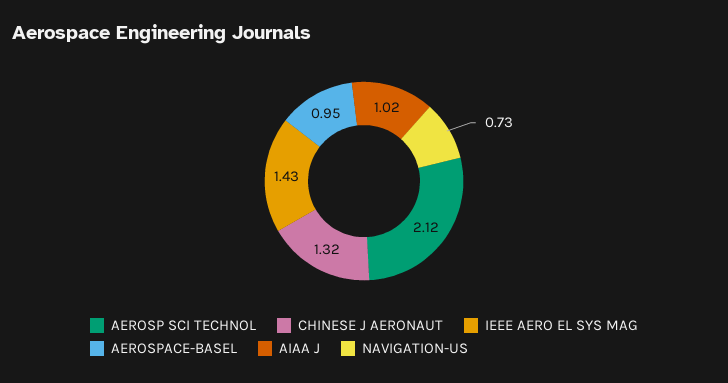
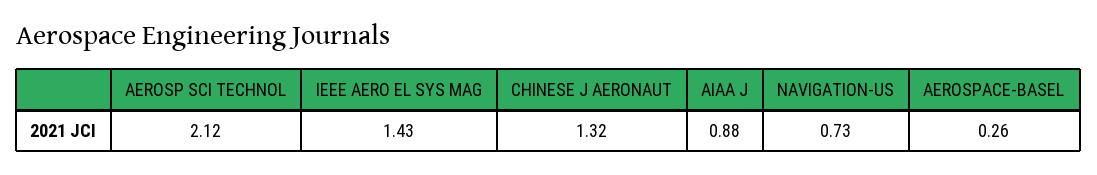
AEROSPACE-BASEL: 0.95 -> 0.26
AIAA J: 1.02 -> 0.88

